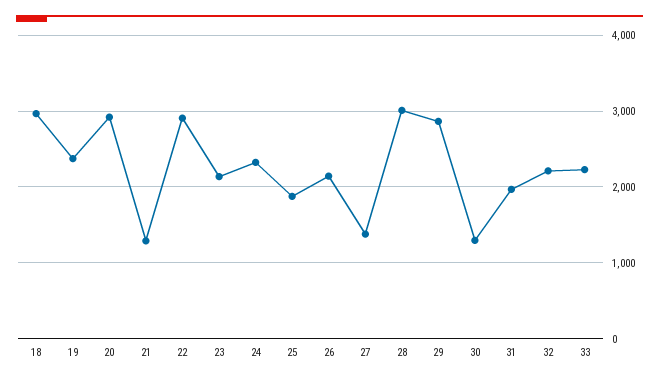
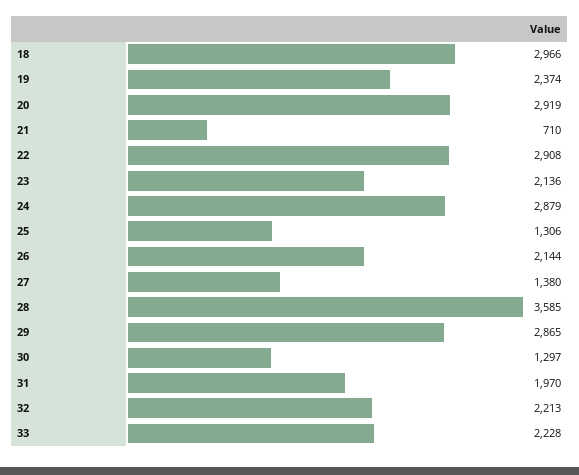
21: 1300 -> 710
24: 2300 -> 2879
25: 1900 -> 1306
28: 3000 -> 3585

